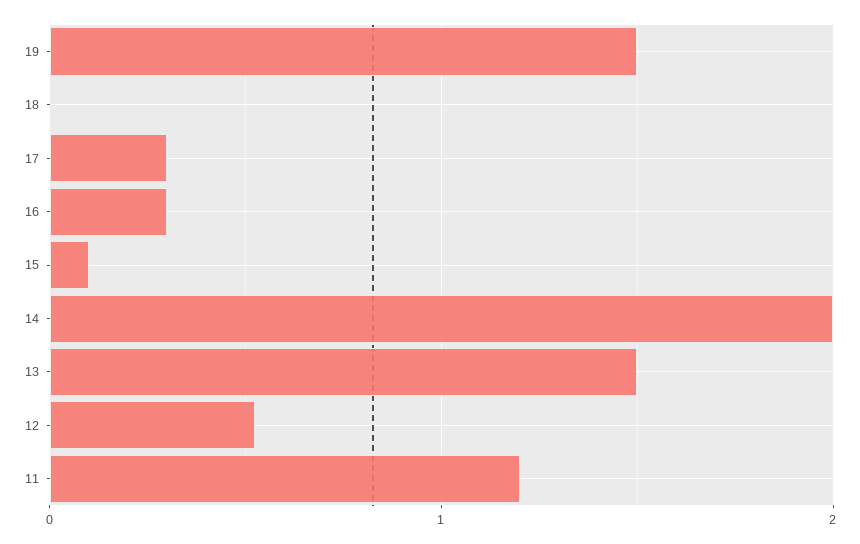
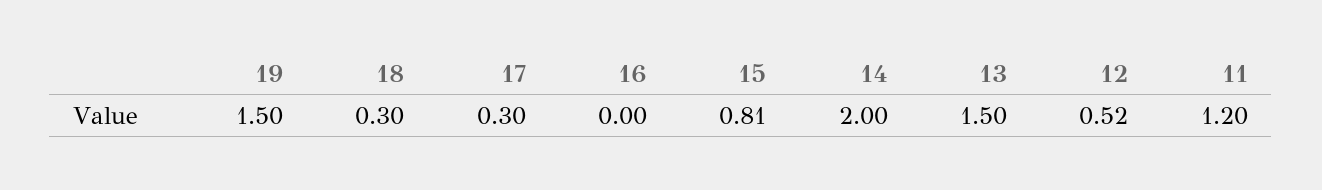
18: 0 -> 0.3
16: 0.3 -> 0
15: 0.1 -> 0.81

